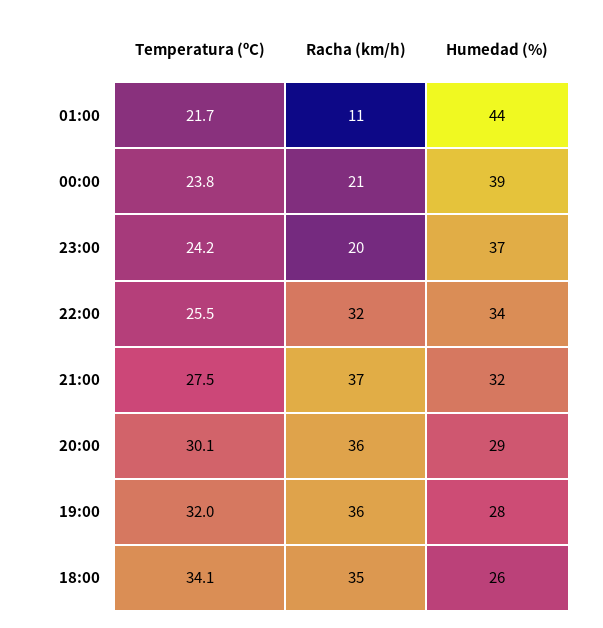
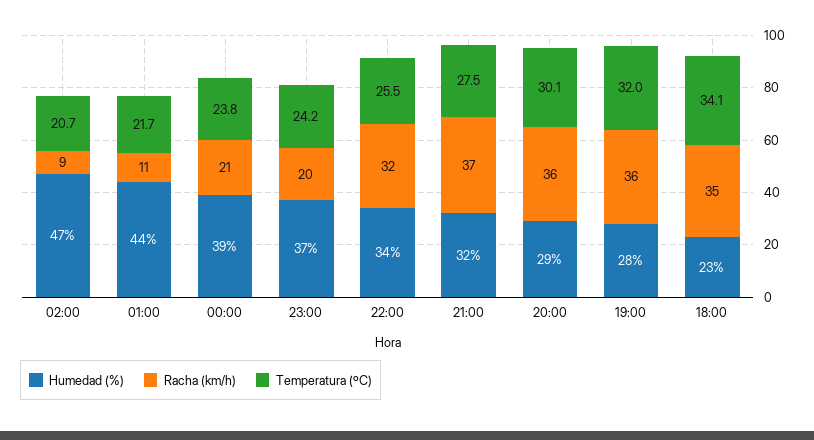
Humedad (%), 18:00: 26 -> 23
Humedad (%), 02:00: none -> 47
Racha (km/h), 02:00: none -> 9
Temperatura (ºC), 02:00: none -> 20.7

